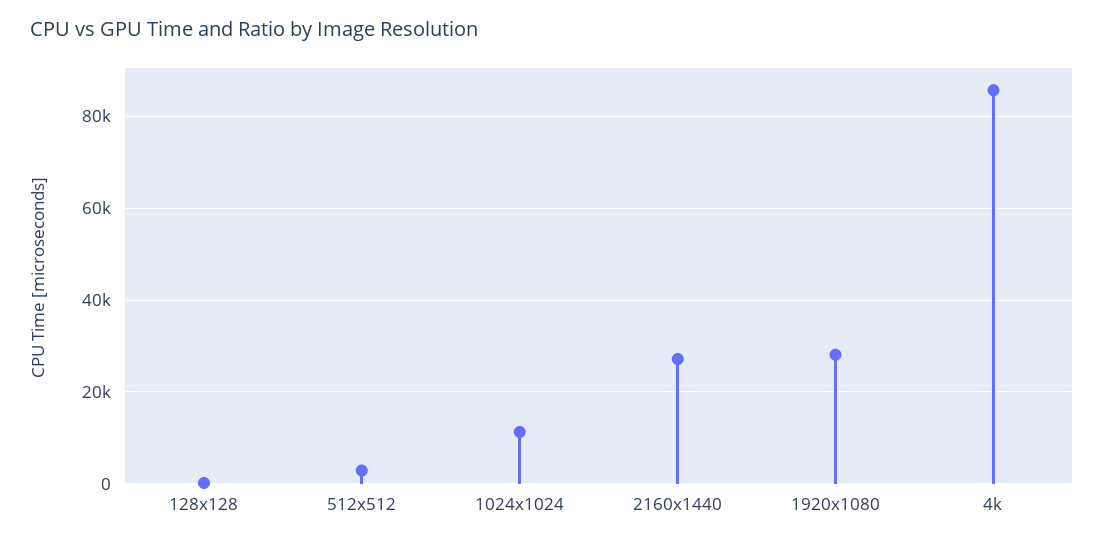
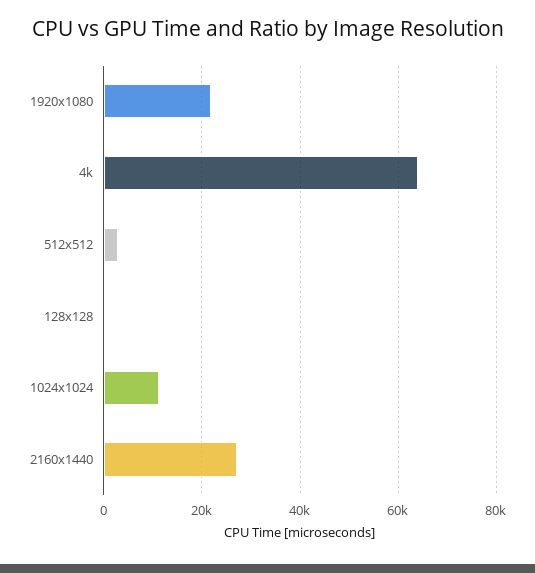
1920x1080: 28000 -> 22000
4k: 86000 -> 64000

